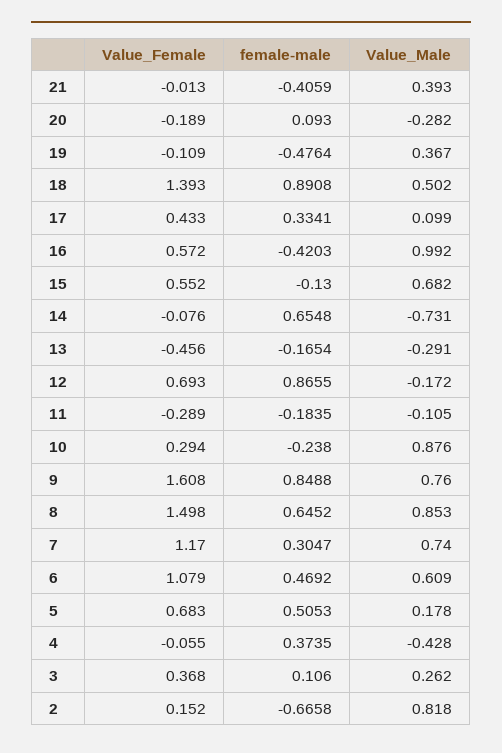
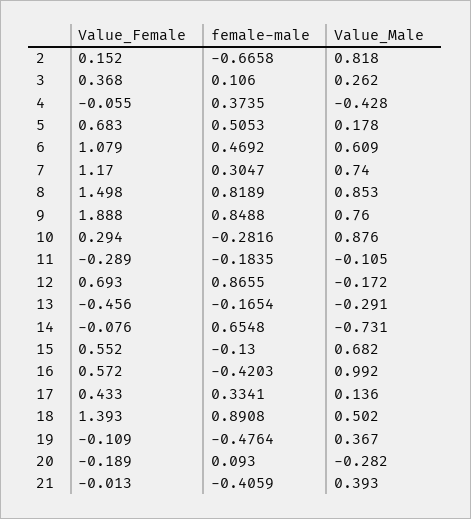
Value_Male, 17: 0.099 -> 0.136
female-male, 10: -0.238 -> -0.2816
Value_Female, 9: 1.608 -> 1.888
female-male, 8: 0.6452 -> 0.8189

